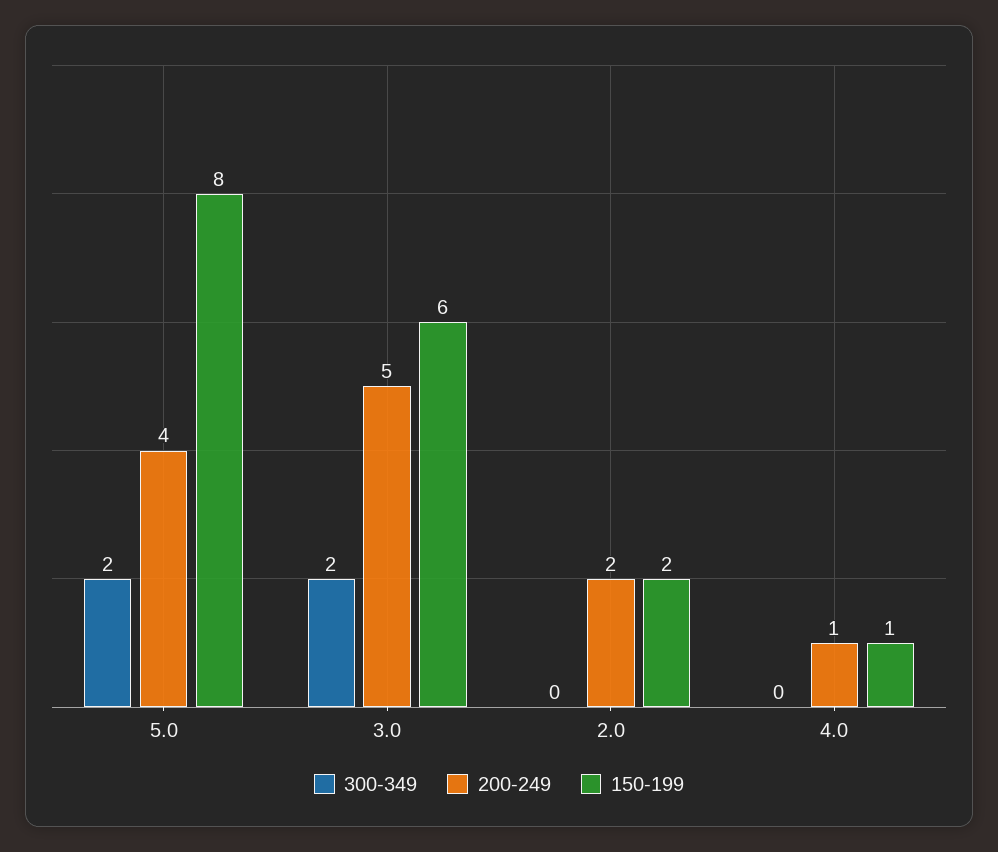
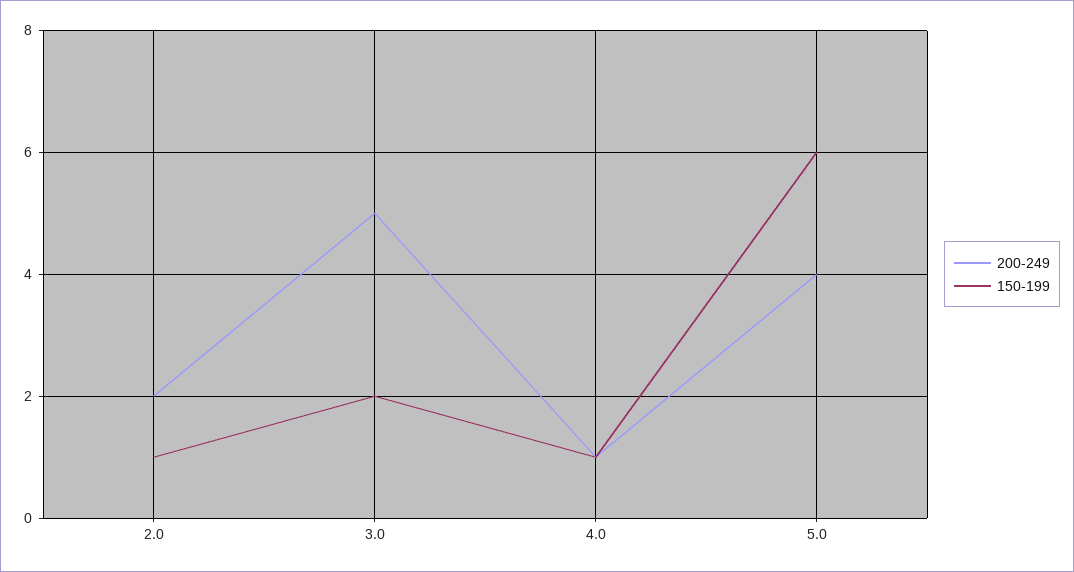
300-349, 5.0: 2 -> none
150-199, 5.0: 8 -> 6
300-349, 3.0: 2 -> none
150-199, 3.0: 6 -> 2
300-349, 2.0: 0 -> none
150-199, 2.0: 2 -> 1
300-349, 4.0: 0 -> none

